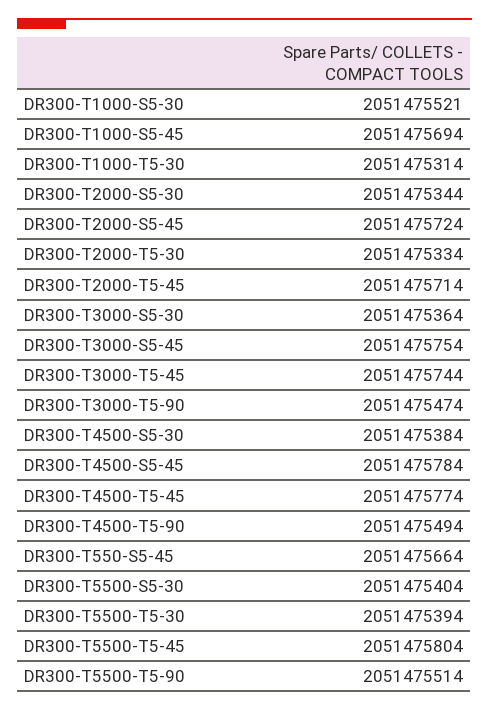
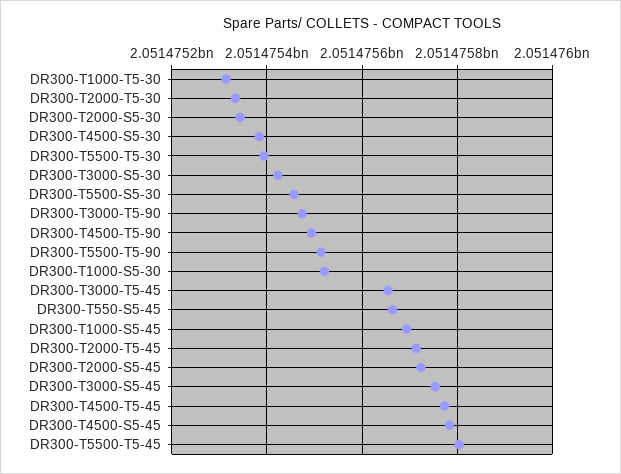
DR300-T3000-S5-30: 2051475364 -> 2051475420
DR300-T3000-T5-45: 2051475744 -> 2051475660
DR300-T5500-S5-30: 2051475404 -> 2051475460

